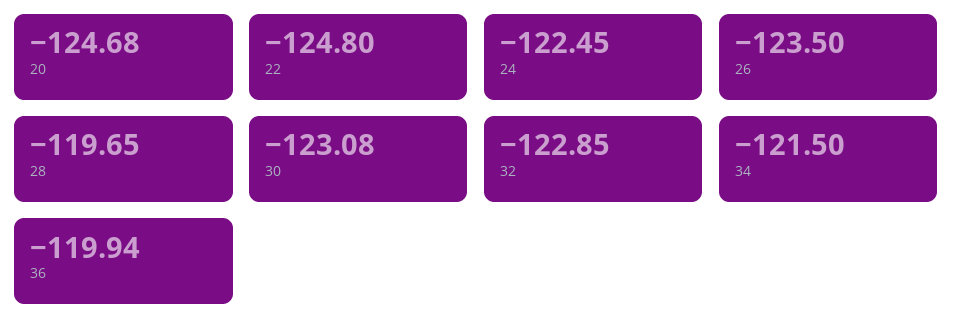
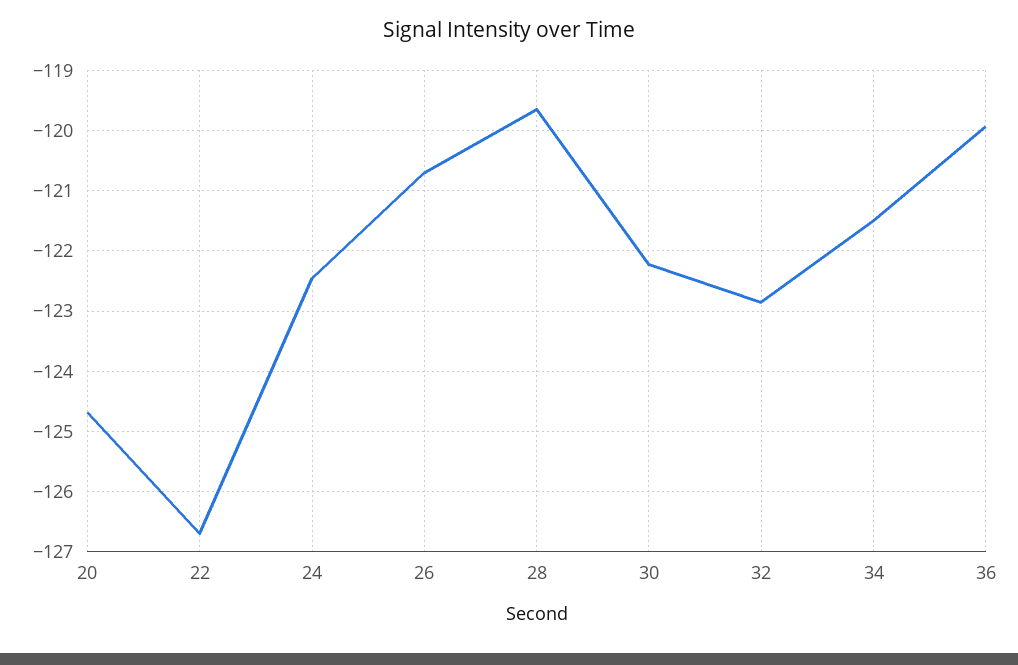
22: -124.8 -> -126.7
26: -123.5 -> -120.7
30: -123.08 -> -122.2

